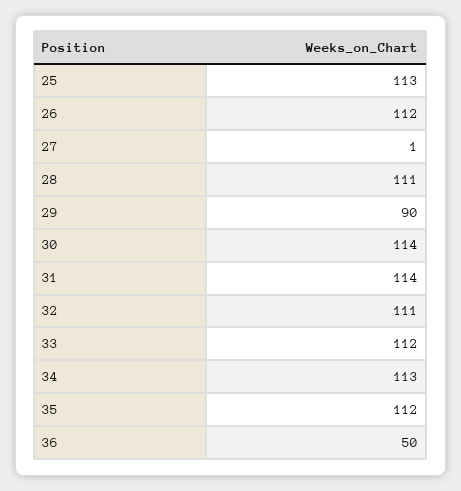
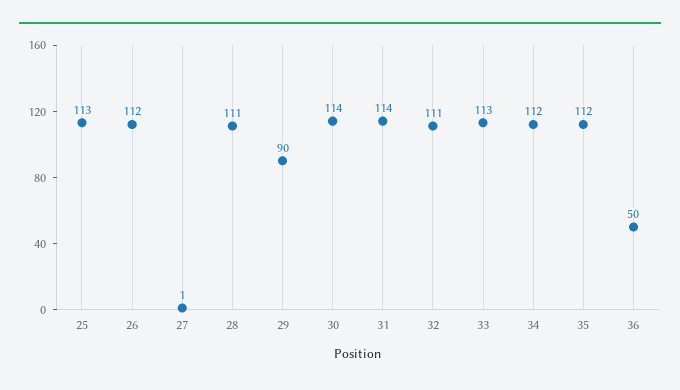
33: 112 -> 113
34: 113 -> 112

